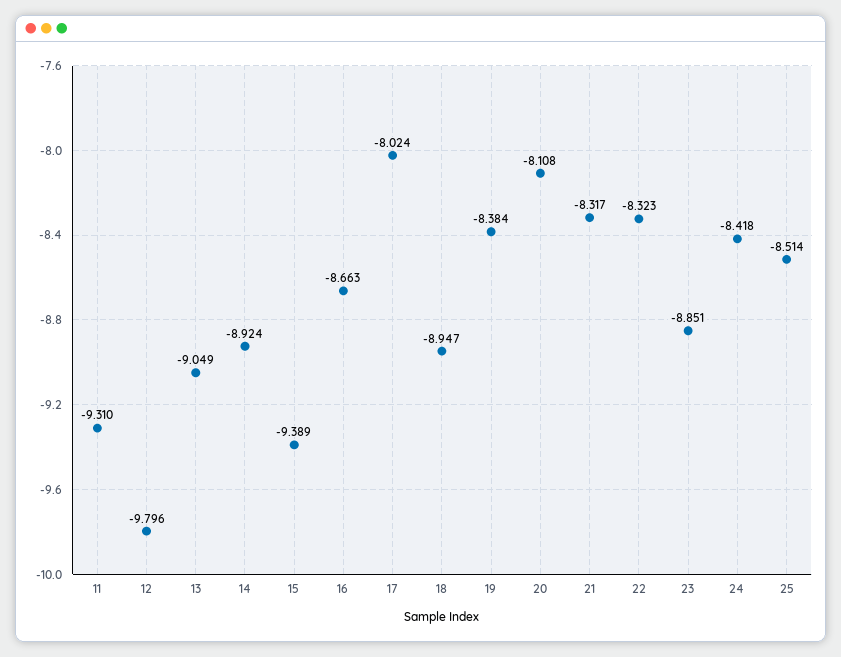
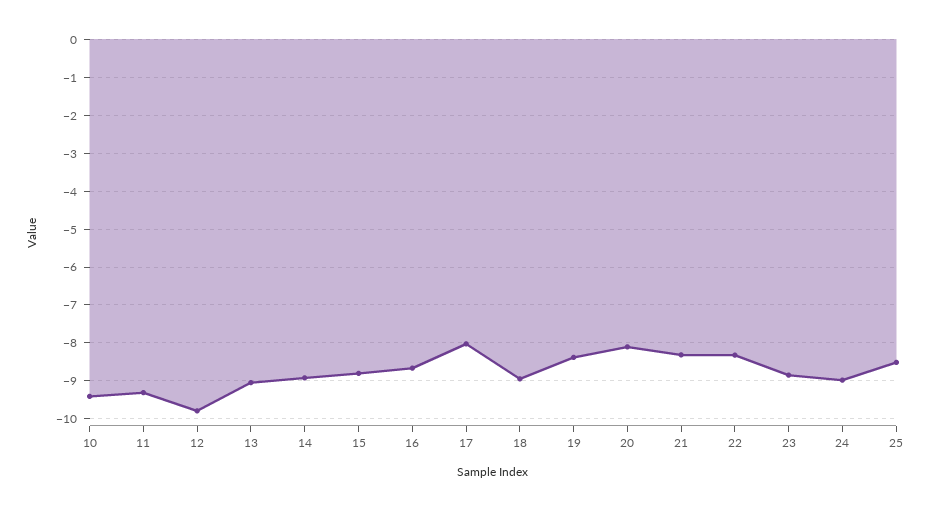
15: -9.389 -> -8.8
24: -8.418 -> -9
10: none -> -9.4

